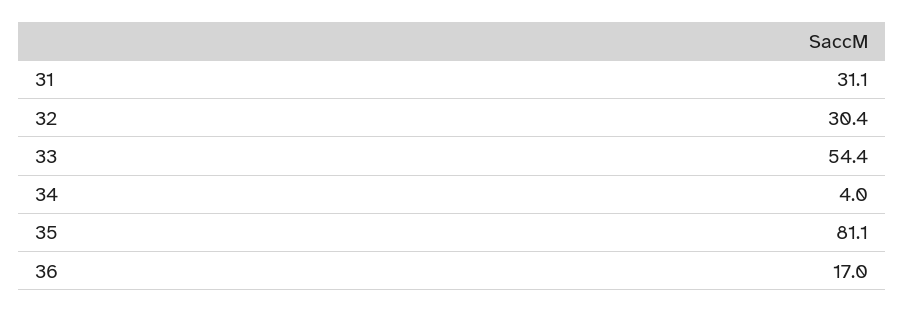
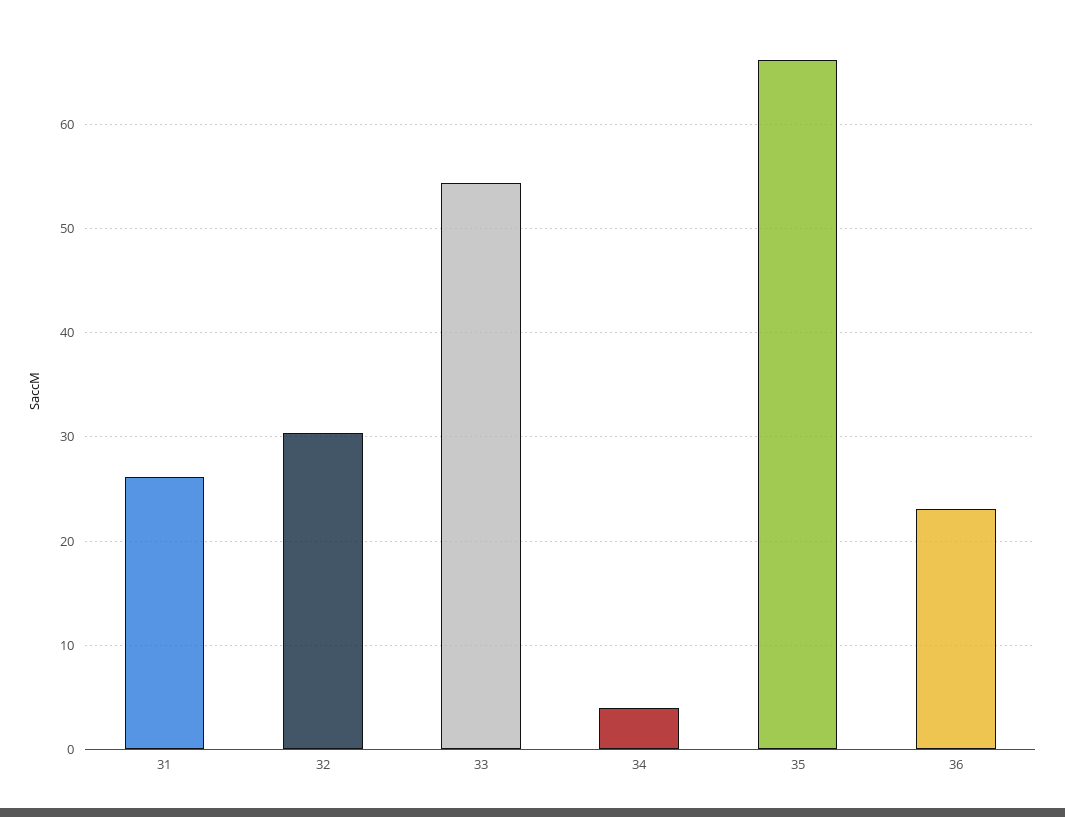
31: 31.1 -> 26
35: 81.1 -> 66
36: 17 -> 23

